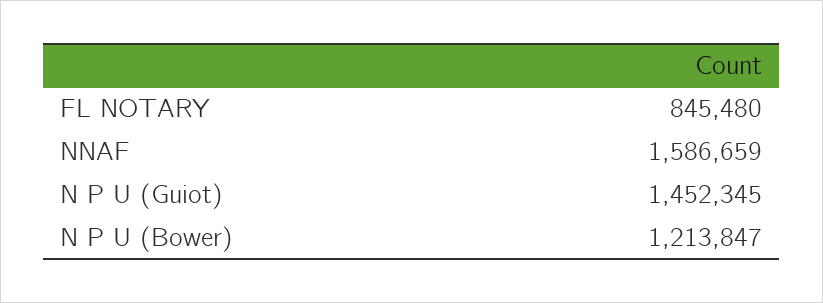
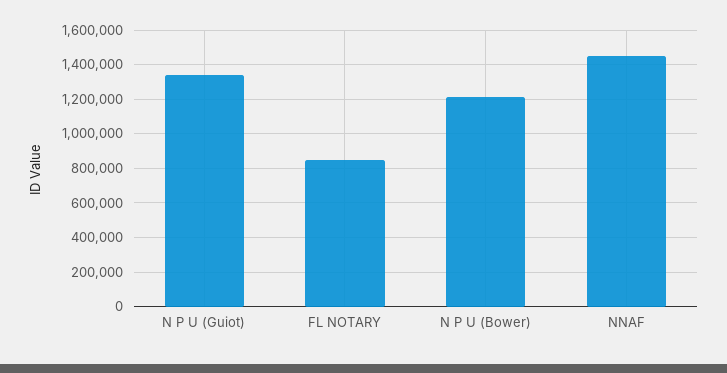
NNAF: 1586659 -> 1450000
N P U (Guiot): 1452345 -> 1350000

